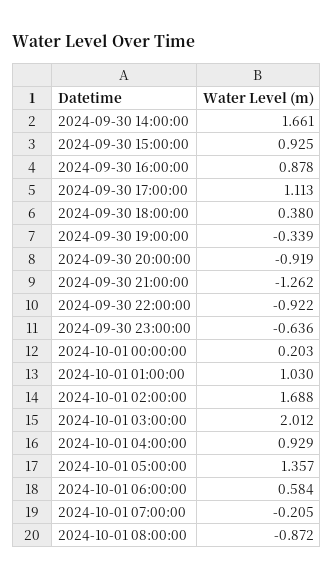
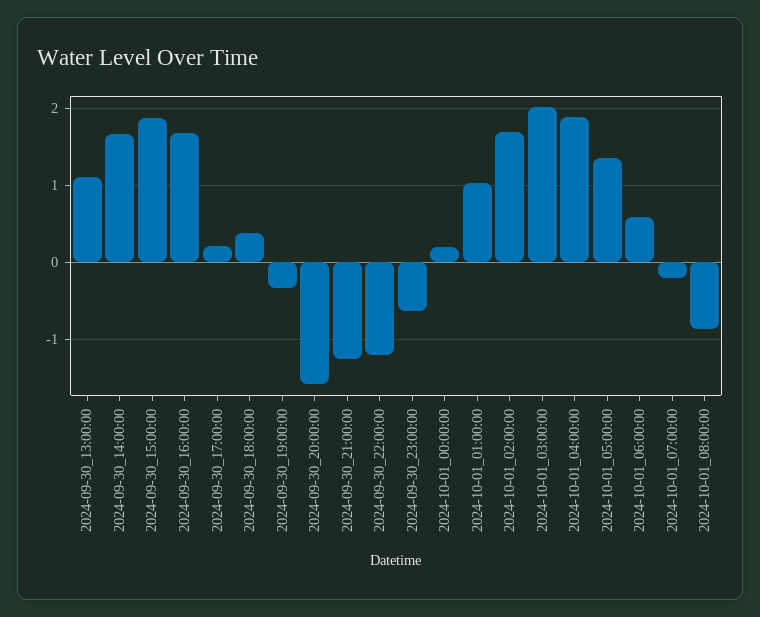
2024-09-30 15:00:00: 0.925 -> 1.9
2024-09-30 16:00:00: 0.878 -> 1.7
2024-09-30 17:00:00: 1.113 -> 0.2
2024-09-30 20:00:00: -0.919 -> -1.6
2024-09-30 22:00:00: -0.922 -> -1.2
2024-10-01 04:00:00: 0.929 -> 1.9
2024-09-30_13:00:00: none -> 1.1

